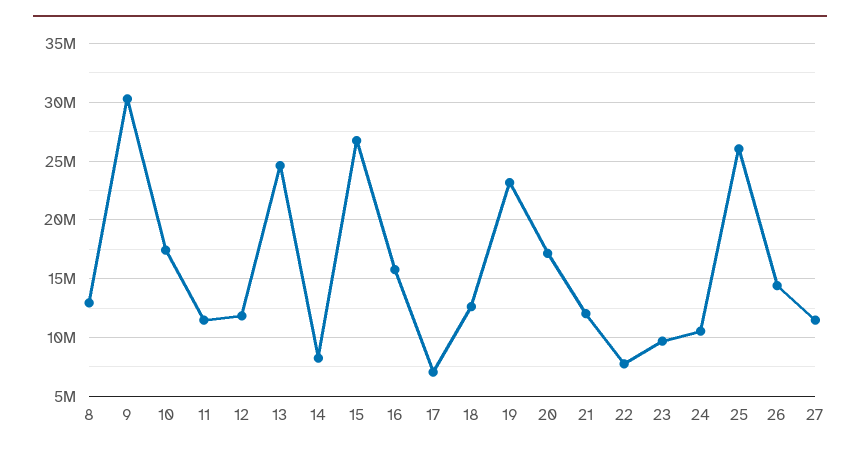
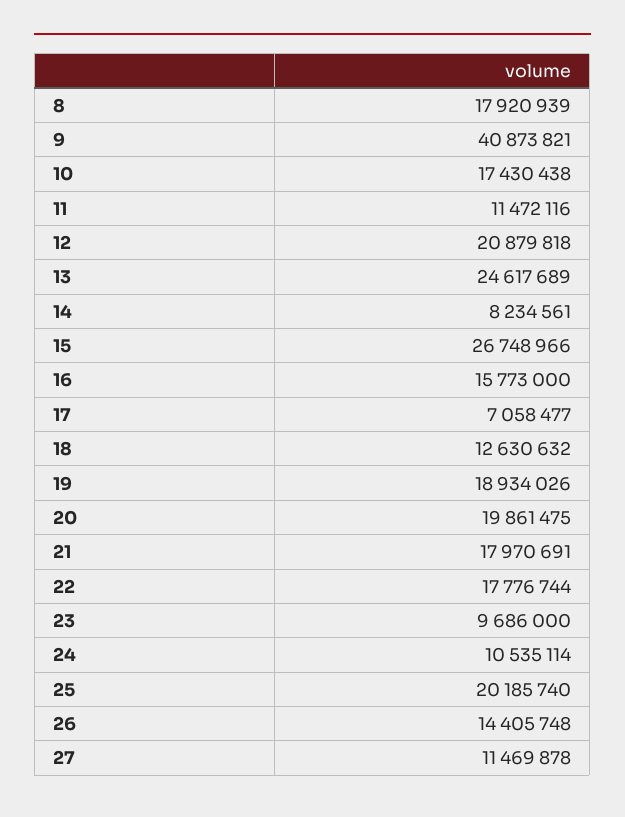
8: 13000000 -> 17920939
9: 30000000 -> 40873821
12: 12000000 -> 20879818
19: 23000000 -> 18934026
20: 17000000 -> 19861475
21: 12000000 -> 17970691
22: 8000000 -> 17776744
25: 26000000 -> 20185740

